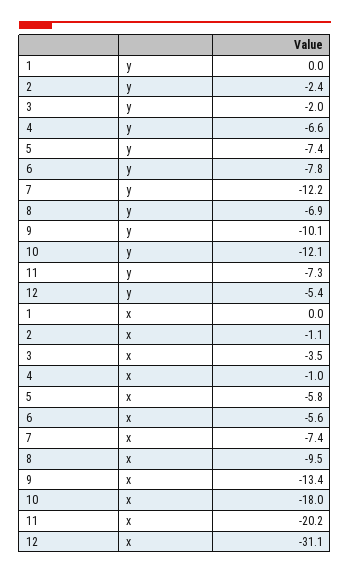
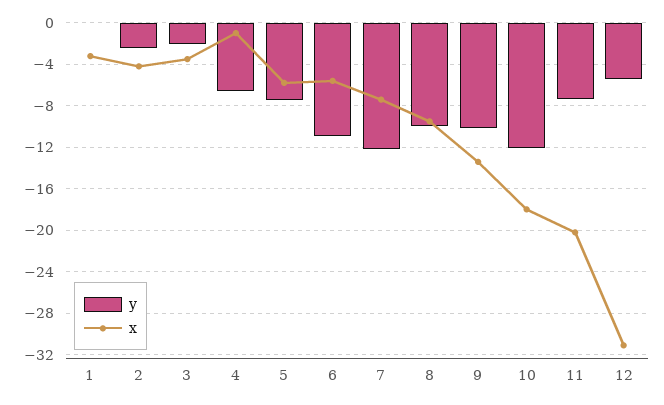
y, 6: -7.8 -> -11
y, 8: -6.9 -> -10
x, 1: 0 -> -3
x, 2: -1.1 -> -4

